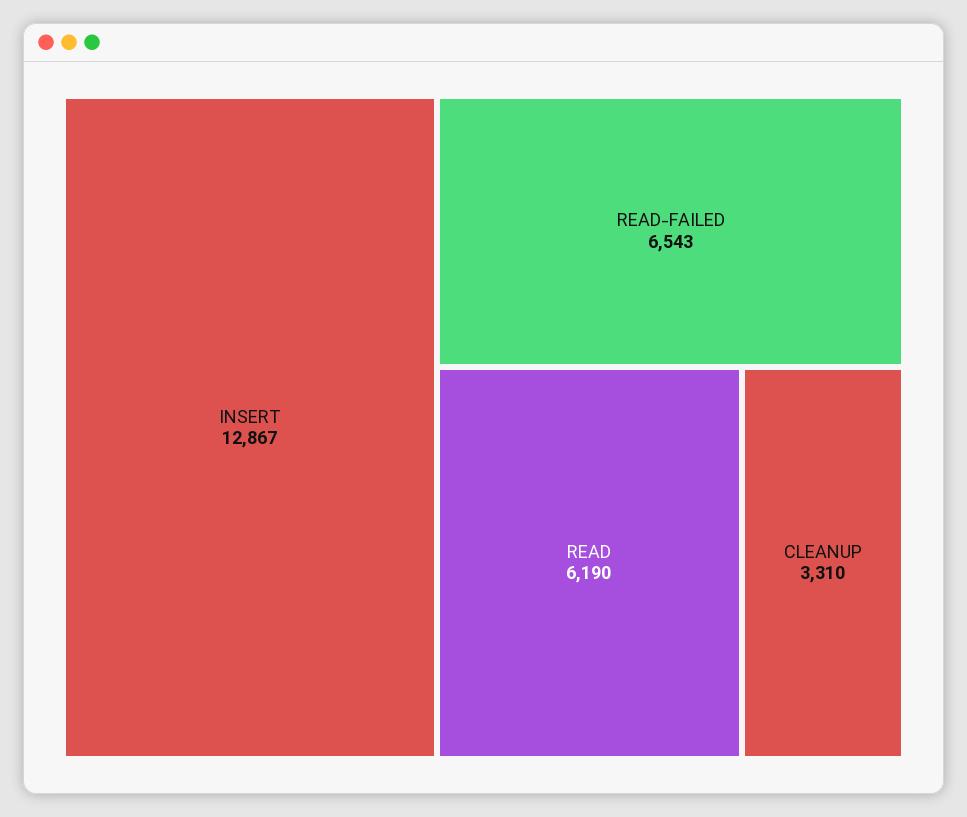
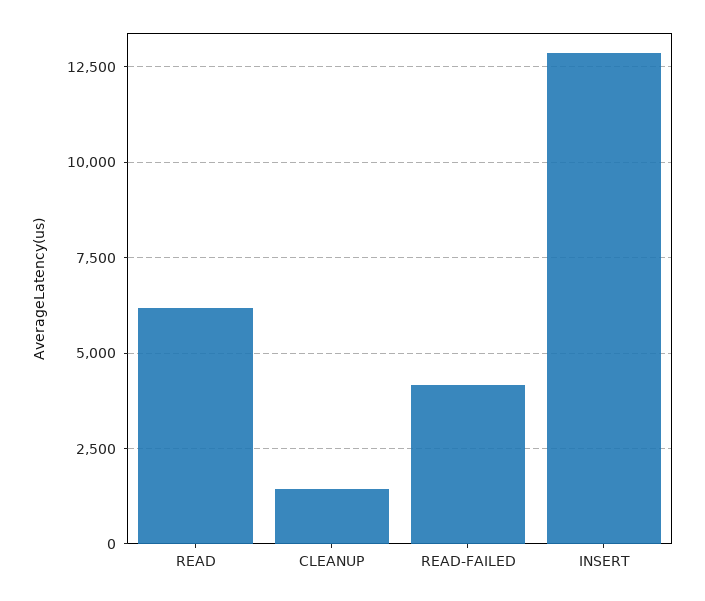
READ-FAILED: 6543 -> 4250
CLEANUP: 3310 -> 1500

